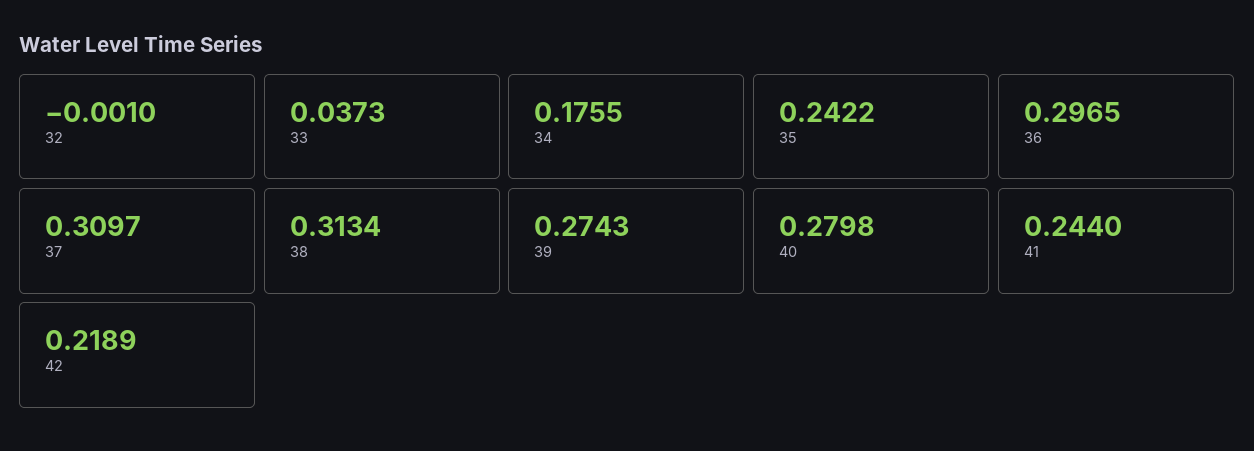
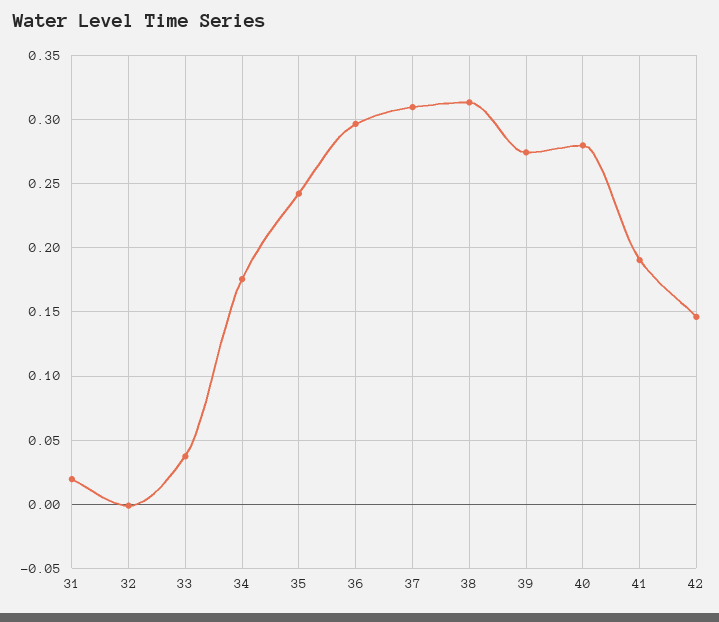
41: 0.244 -> 0.19
42: 0.2189 -> 0.145
31: none -> 0.02

